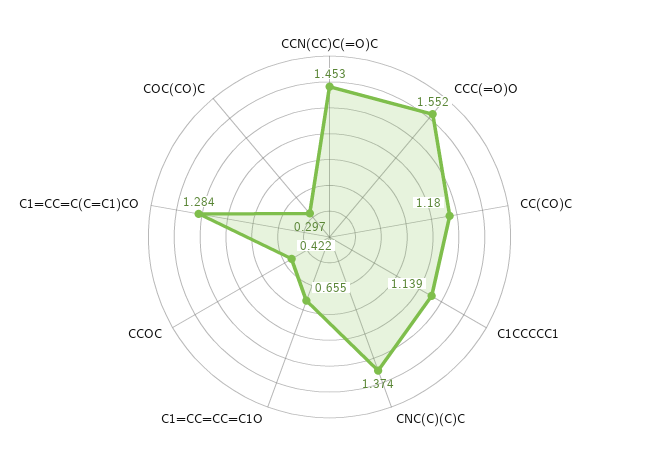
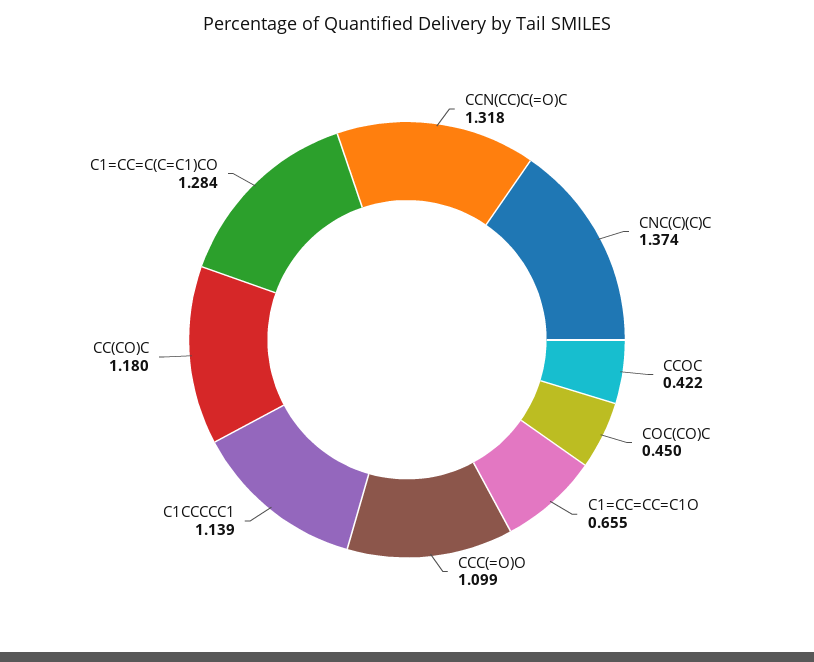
CCN(CC)C(=O)C: 1.453 -> 1.318
CCC(=O)O: 1.552 -> 1.099
COC(CO)C: 0.297 -> 0.45

